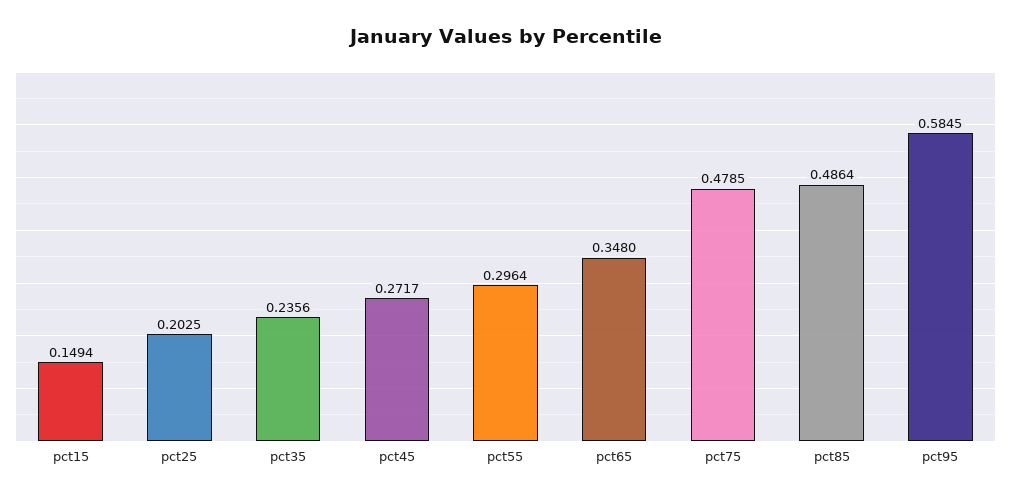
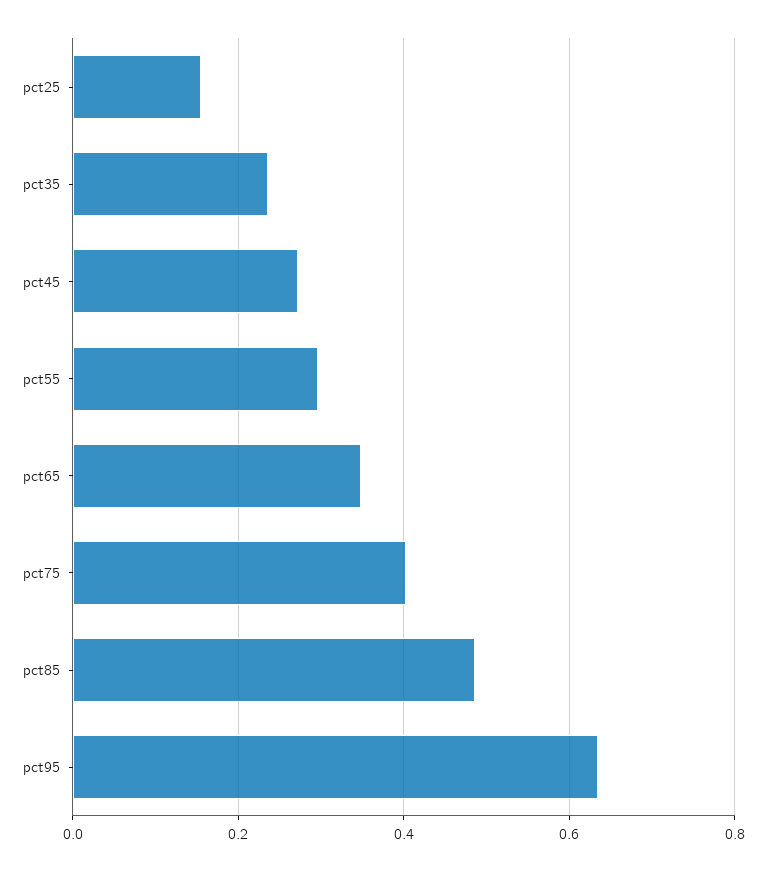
pct15: 0.1494 -> none
pct25: 0.2025 -> 0.16
pct75: 0.4785 -> 0.4
pct95: 0.5845 -> 0.64

